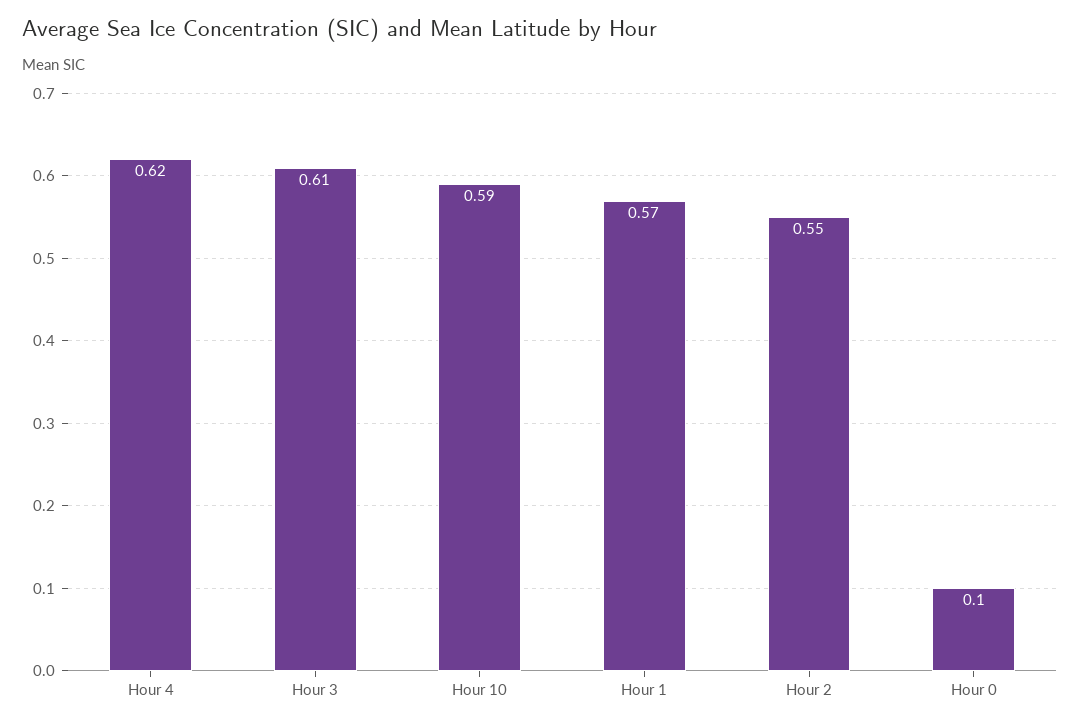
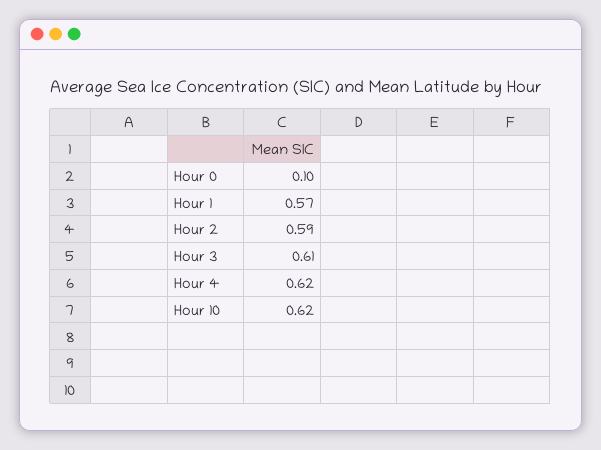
Hour 10: 0.59 -> 0.62
Hour 2: 0.55 -> 0.59

